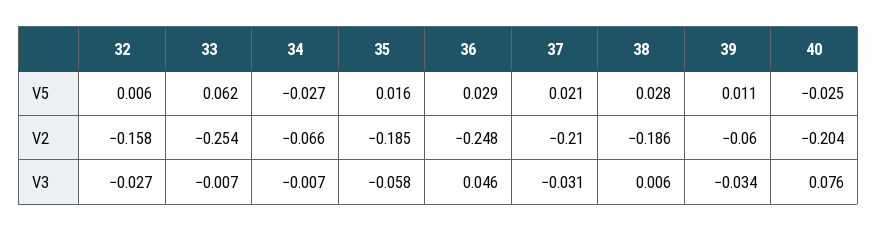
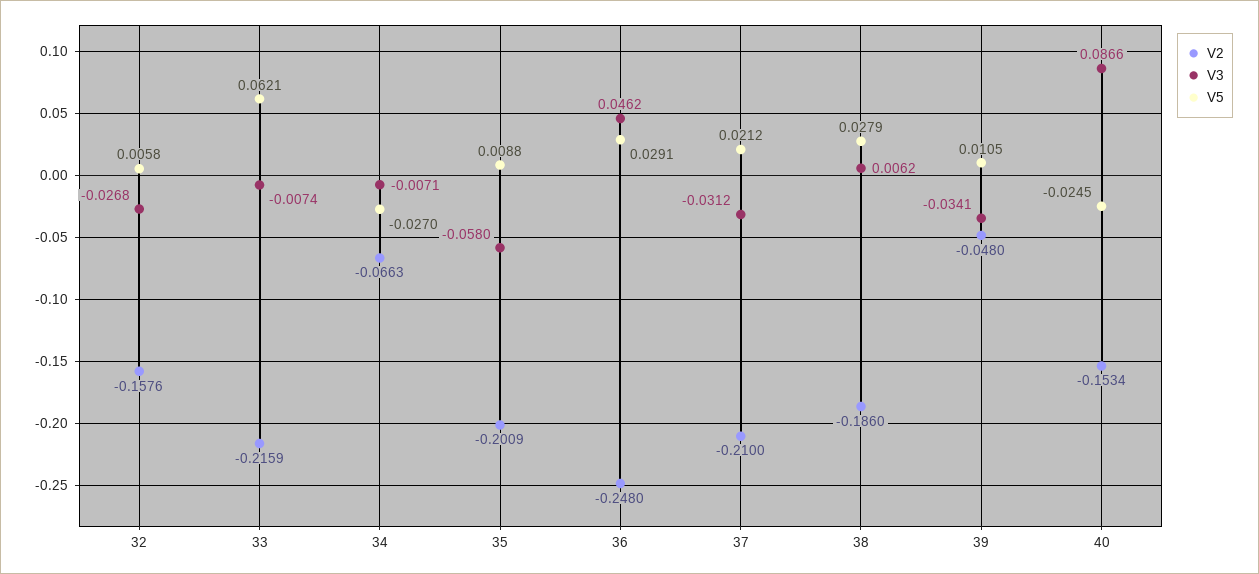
V5, 35: 0.016 -> 0.0088
V2, 33: -0.254 -> -0.2159
V2, 35: -0.185 -> -0.2009
V2, 39: -0.06 -> -0.048
V2, 40: -0.204 -> -0.1534
V3, 40: 0.076 -> 0.0866

